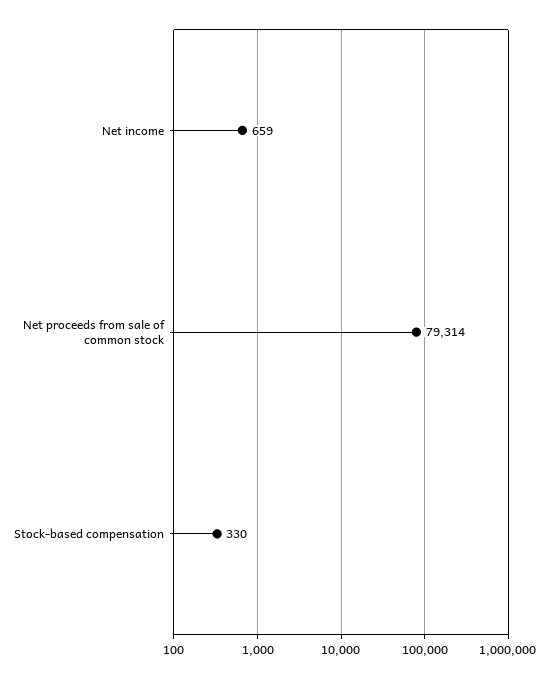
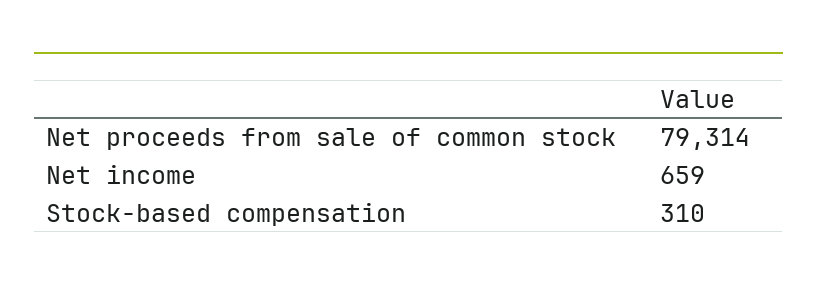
Stock-based compensation: 330 -> 310

